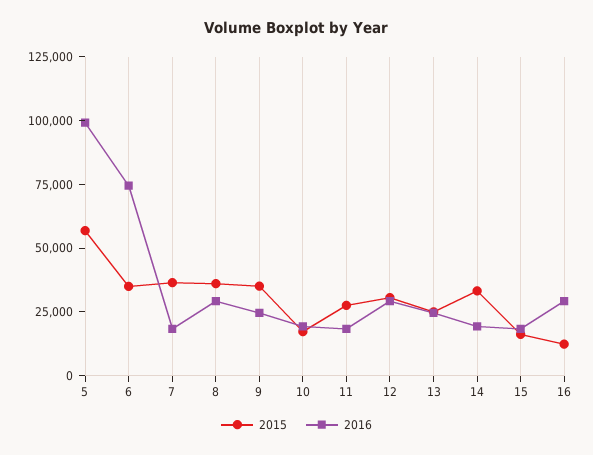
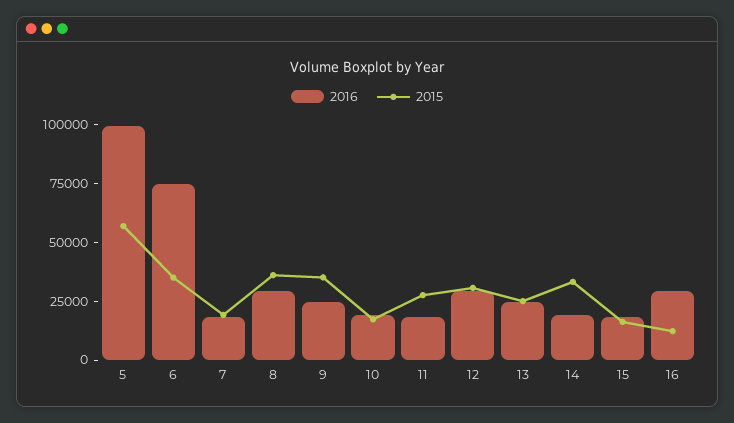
2015, 7: 35000 -> 20000

